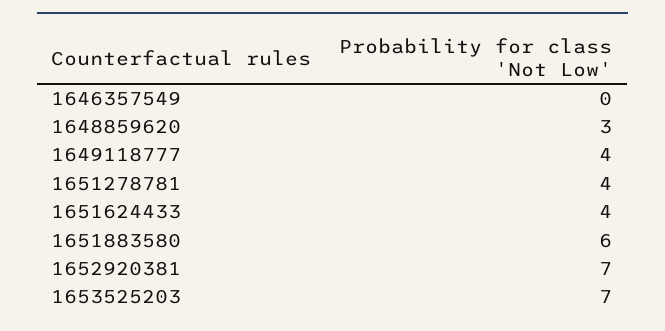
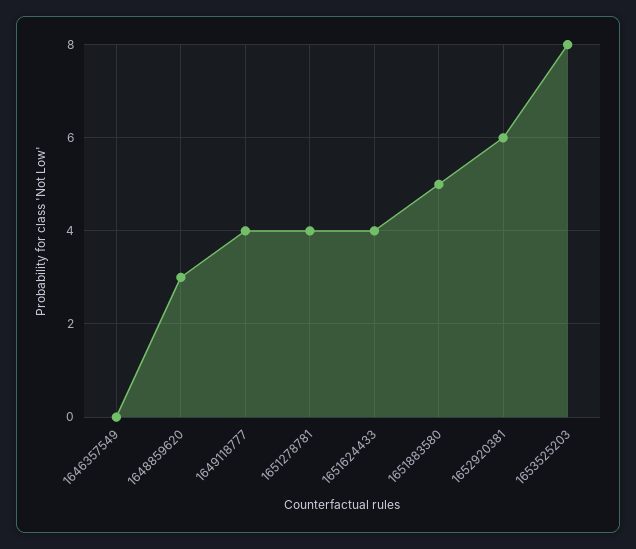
1651883580: 6 -> 5
1652920381: 7 -> 6
1653525203: 7 -> 8

